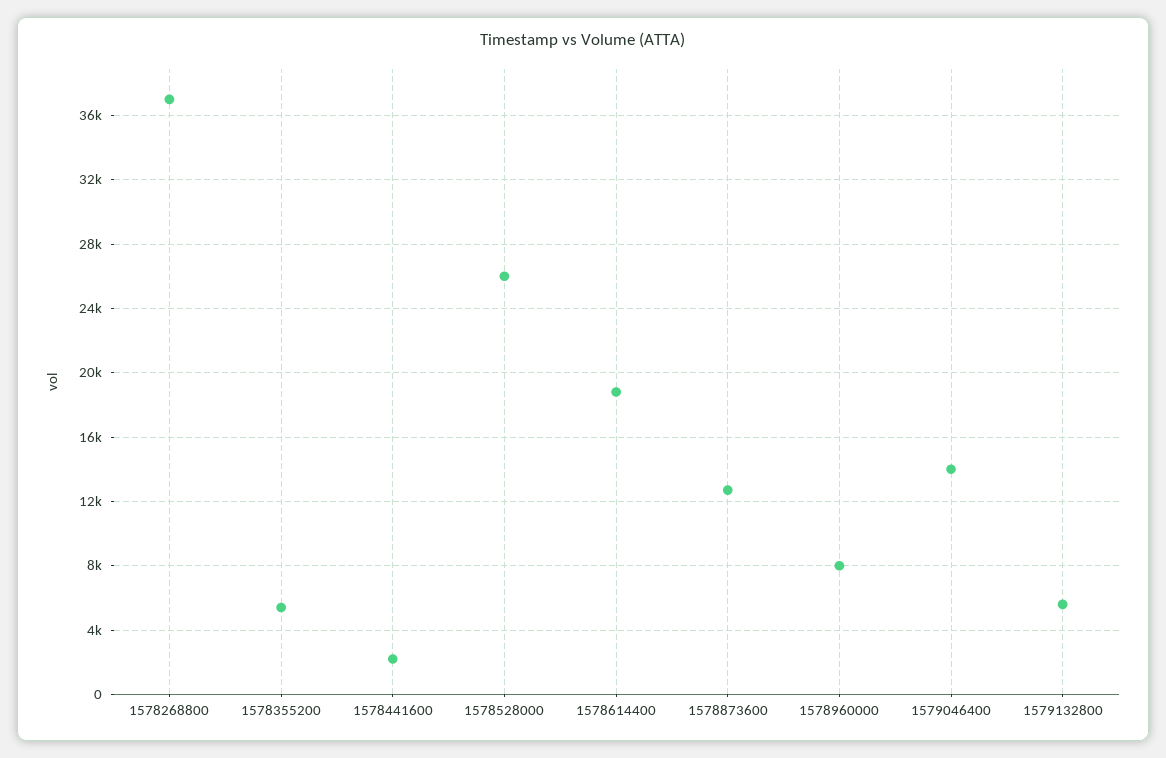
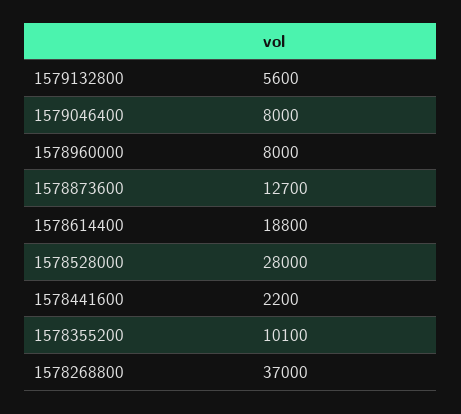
1578355200: 5500 -> 10100
1578528000: 26000 -> 28000
1579046400: 14000 -> 8000

